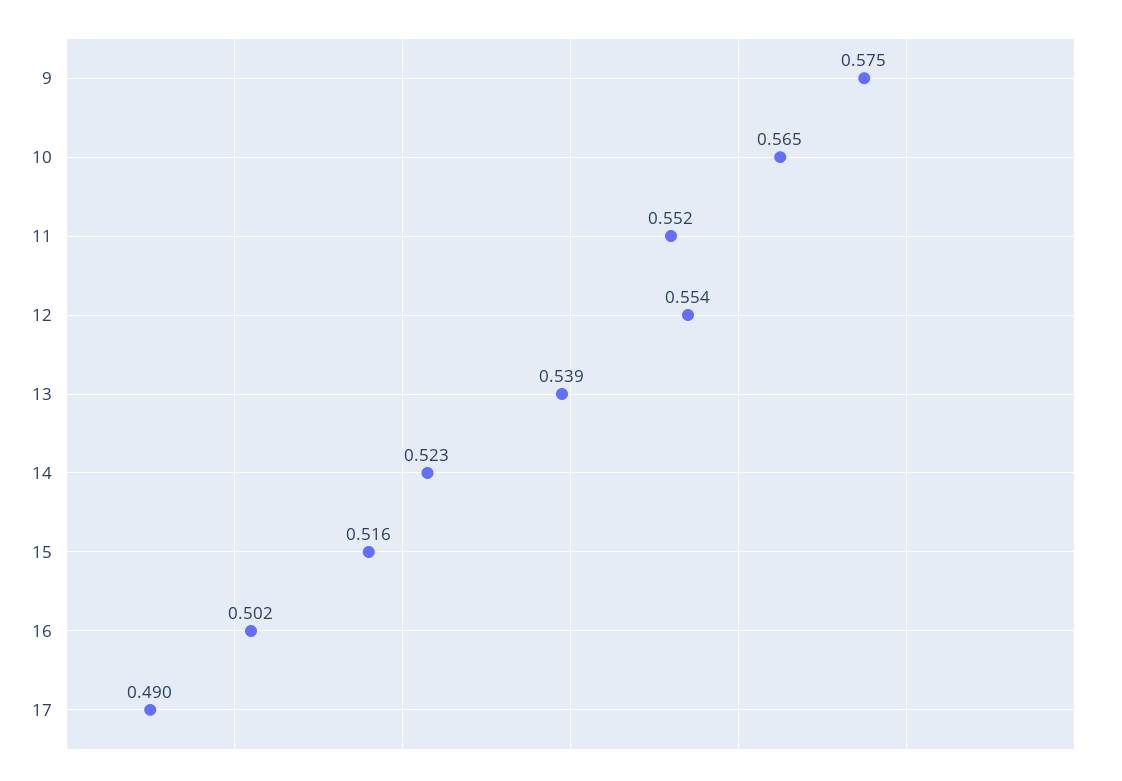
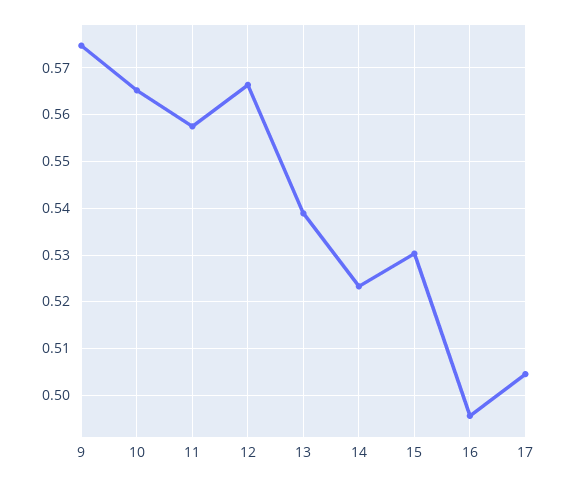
11: 0.552 -> 0.558
12: 0.554 -> 0.566
15: 0.516 -> 0.53
16: 0.502 -> 0.496
17: 0.49 -> 0.504

